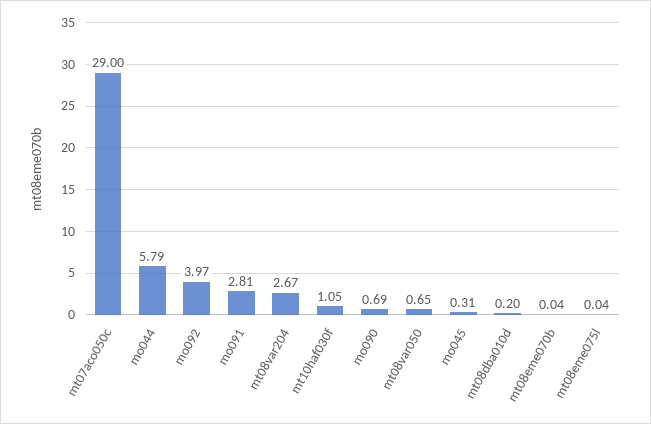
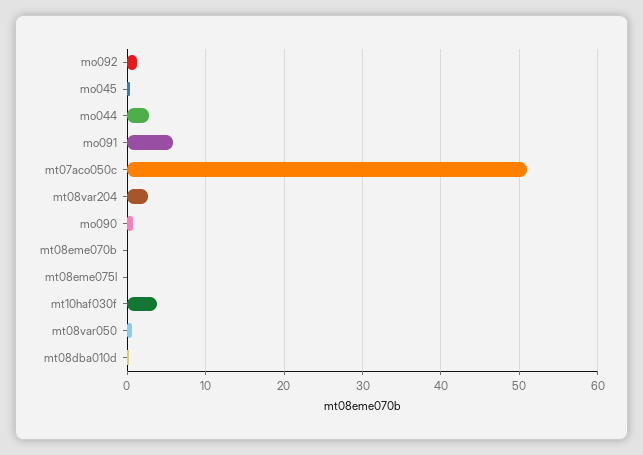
mt07aco050c: 29 -> 51
mo044: 5.79 -> 3
mo092: 3.97 -> 1
mo091: 2.81 -> 6
mt10haf030f: 1.05 -> 4

